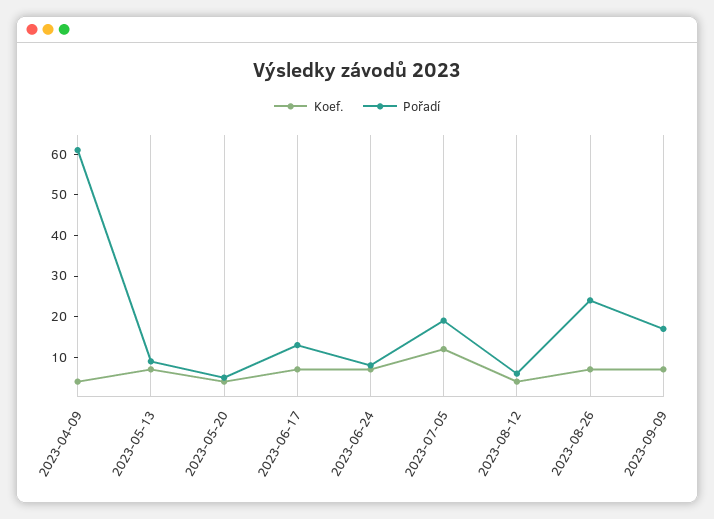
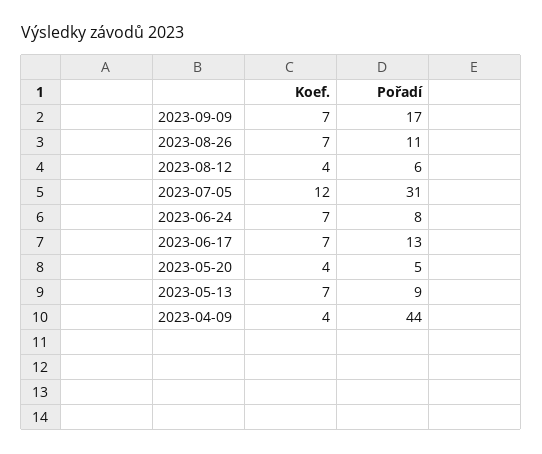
Pořadí, 2023-04-09: 60 -> 44
Pořadí, 2023-07-05: 20 -> 31
Pořadí, 2023-08-26: 25 -> 11

